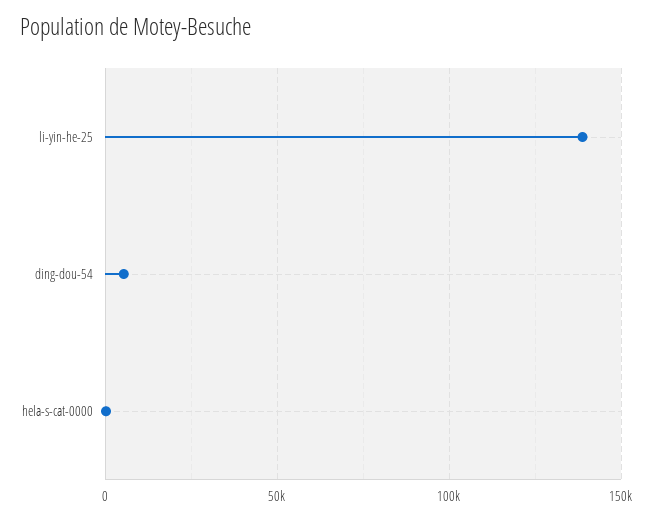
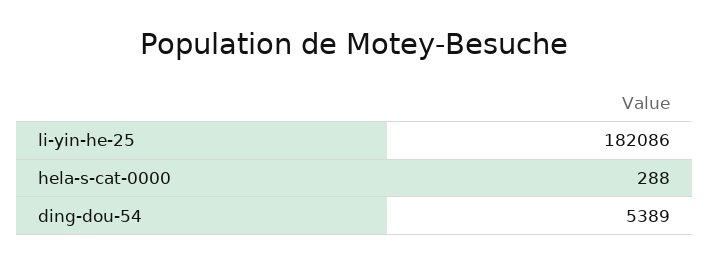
li-yin-he-25: 140000 -> 182086

